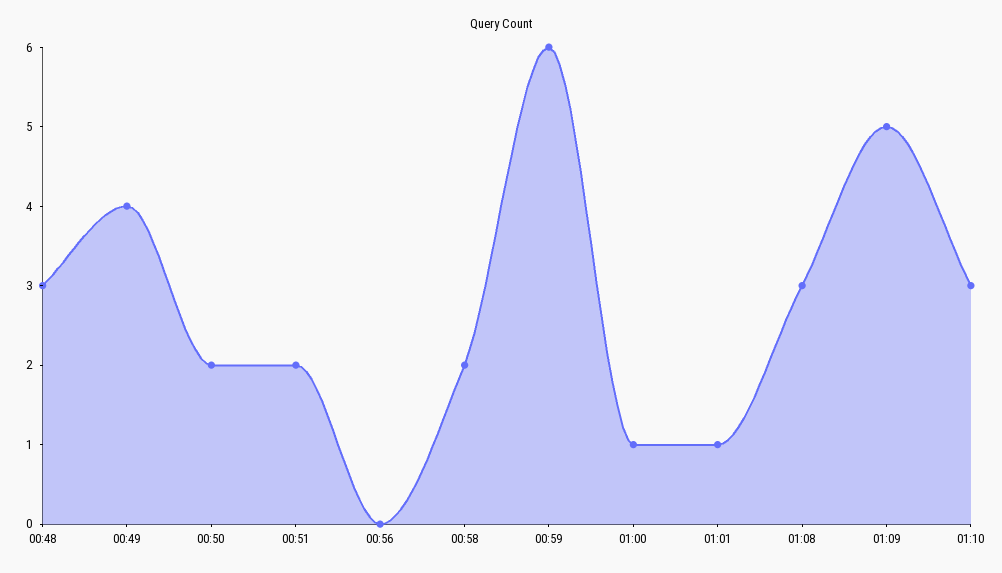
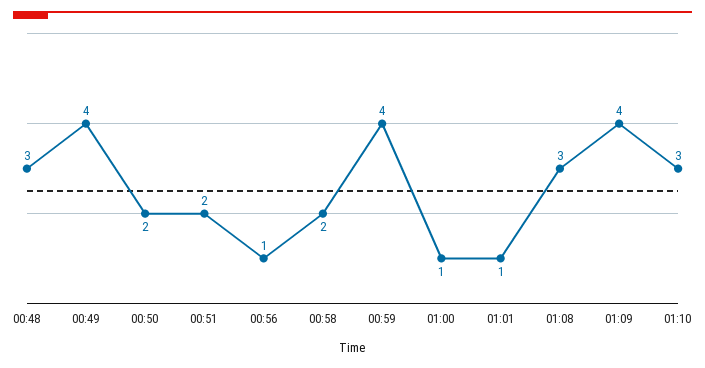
00:56: 0 -> 1
00:59: 6 -> 4
01:09: 5 -> 4

